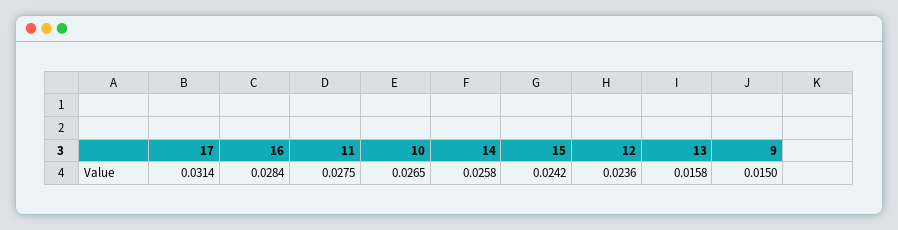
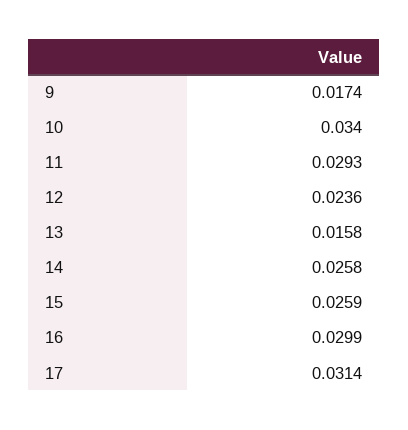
16: 0.0284 -> 0.0299
11: 0.0275 -> 0.0293
10: 0.0265 -> 0.034
15: 0.0242 -> 0.0259
9: 0.015 -> 0.0174

